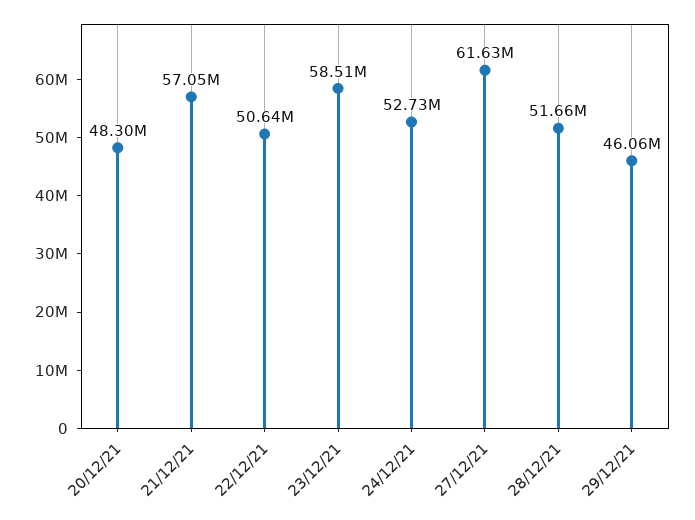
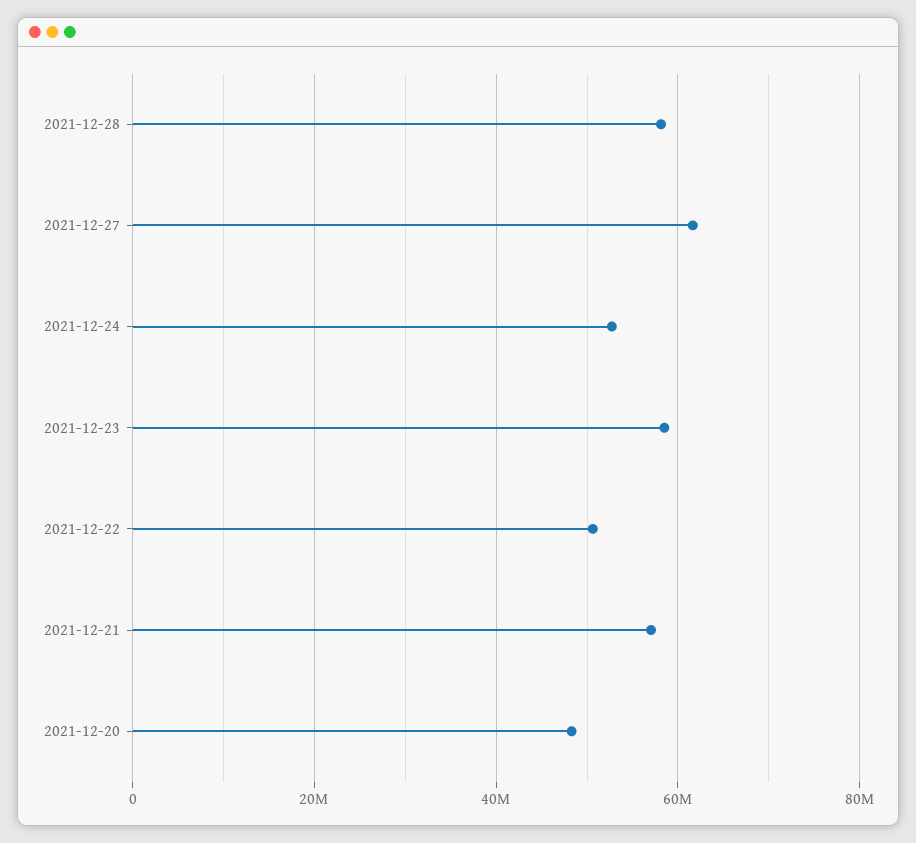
28/12/21: 51660000 -> 58000000
29/12/21: 46060000 -> none

